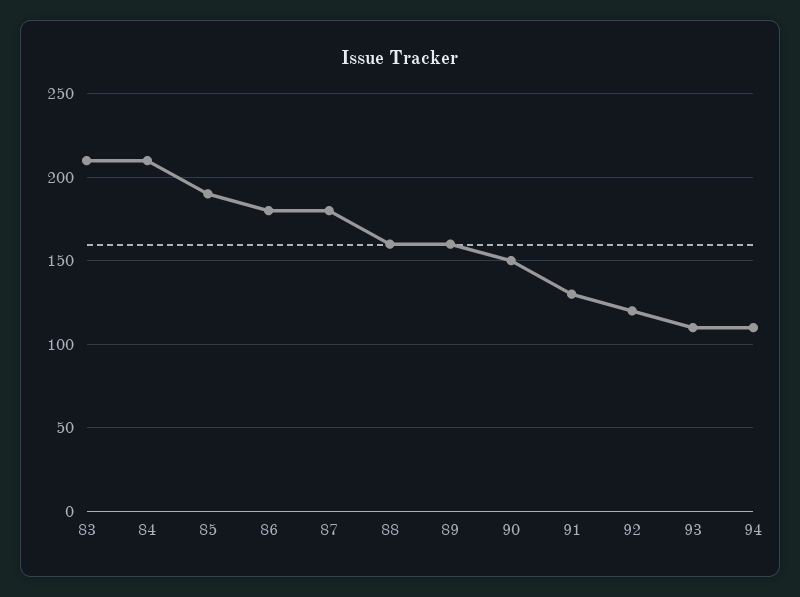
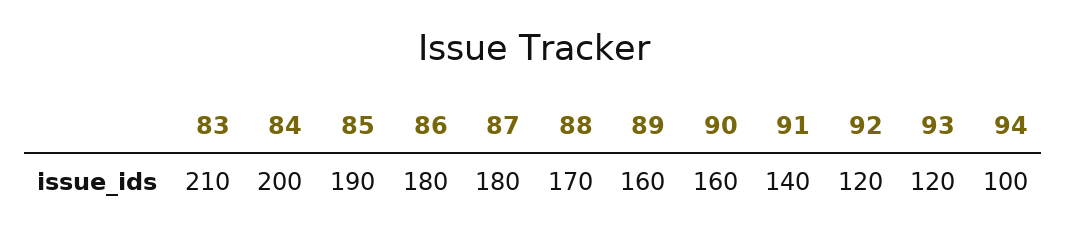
84: 210 -> 200
88: 160 -> 170
90: 150 -> 160
91: 130 -> 140
93: 110 -> 120
94: 110 -> 100

